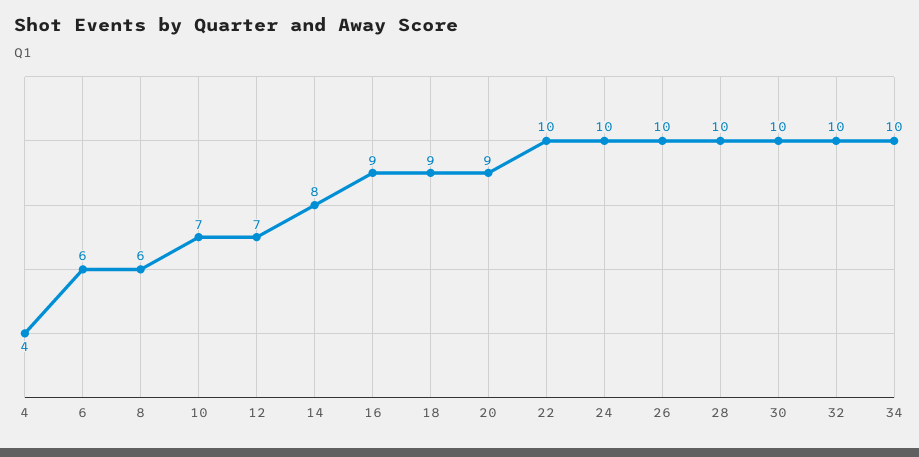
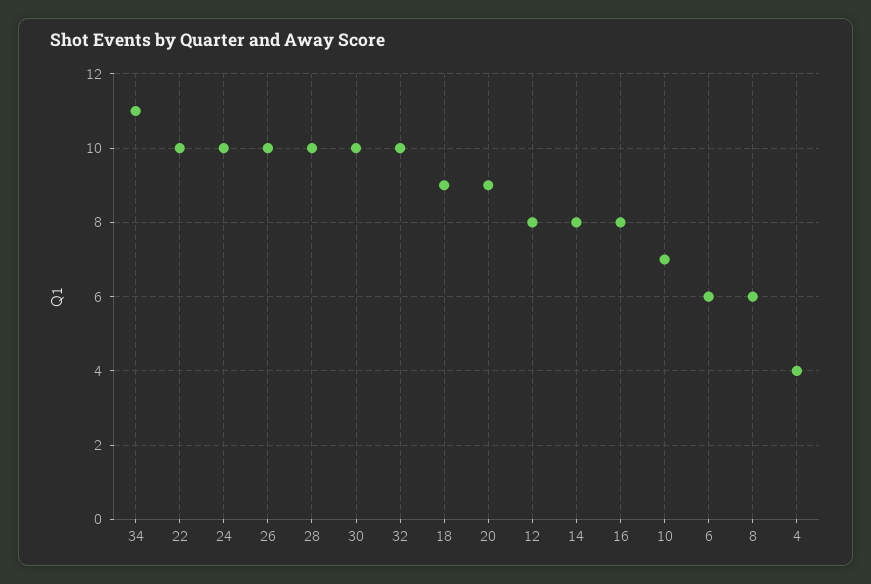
12: 7 -> 8
16: 9 -> 8
34: 10 -> 11

